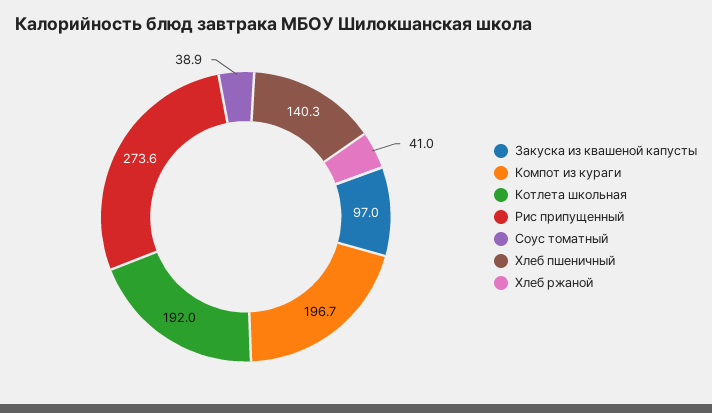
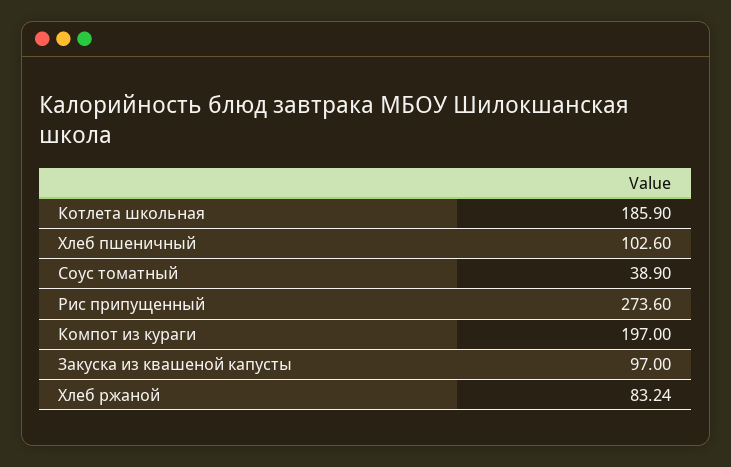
Компот из кураги: 196.7 -> 197
Котлета школьная: 192 -> 185.9
Хлеб пшеничный: 140.3 -> 102.6
Хлеб ржаной: 41 -> 83.24

